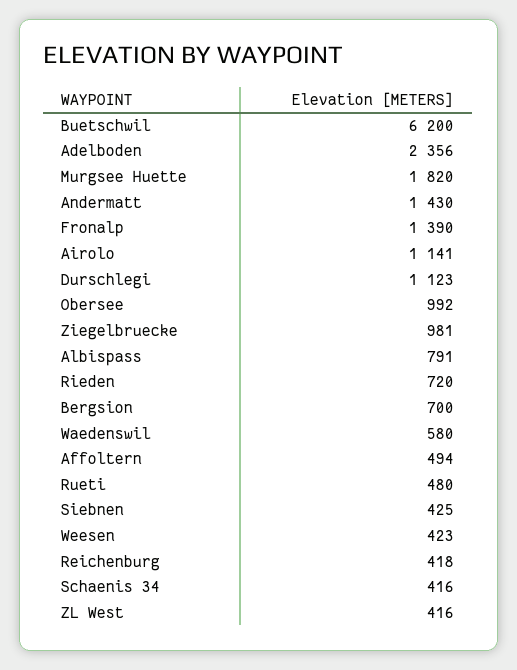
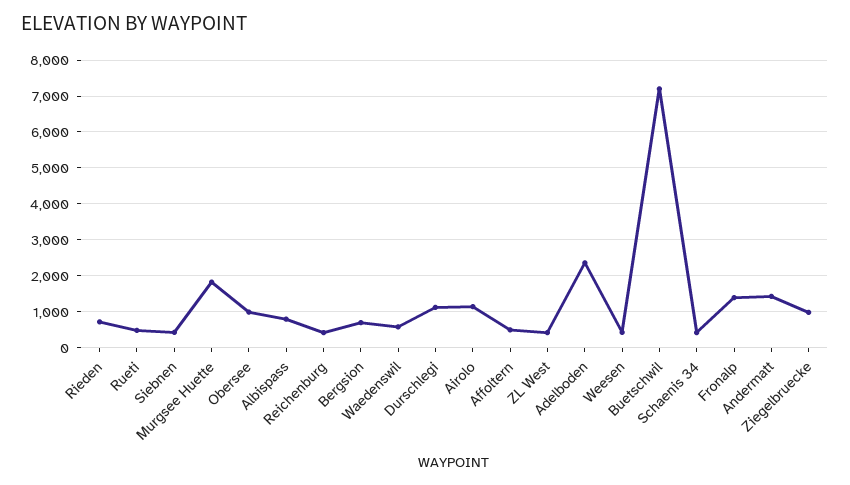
Buetschwil: 6200 -> 7200

